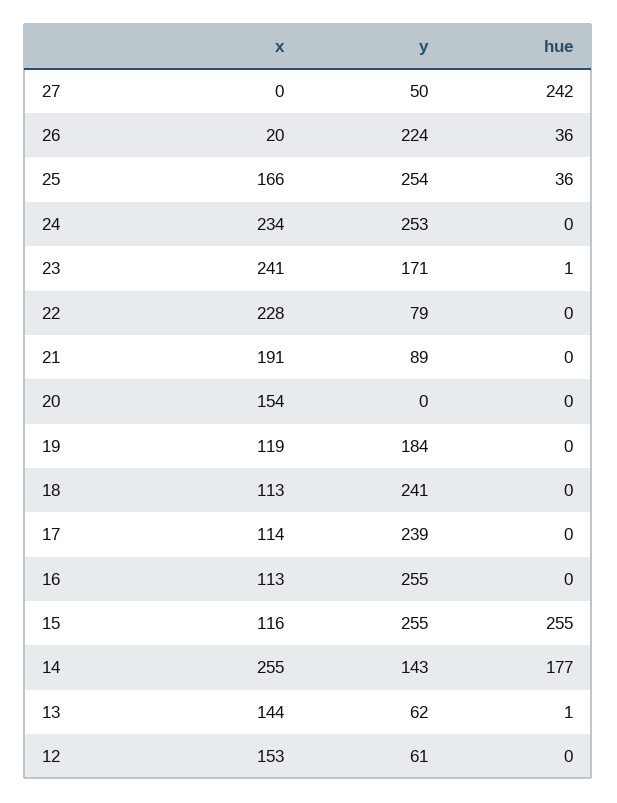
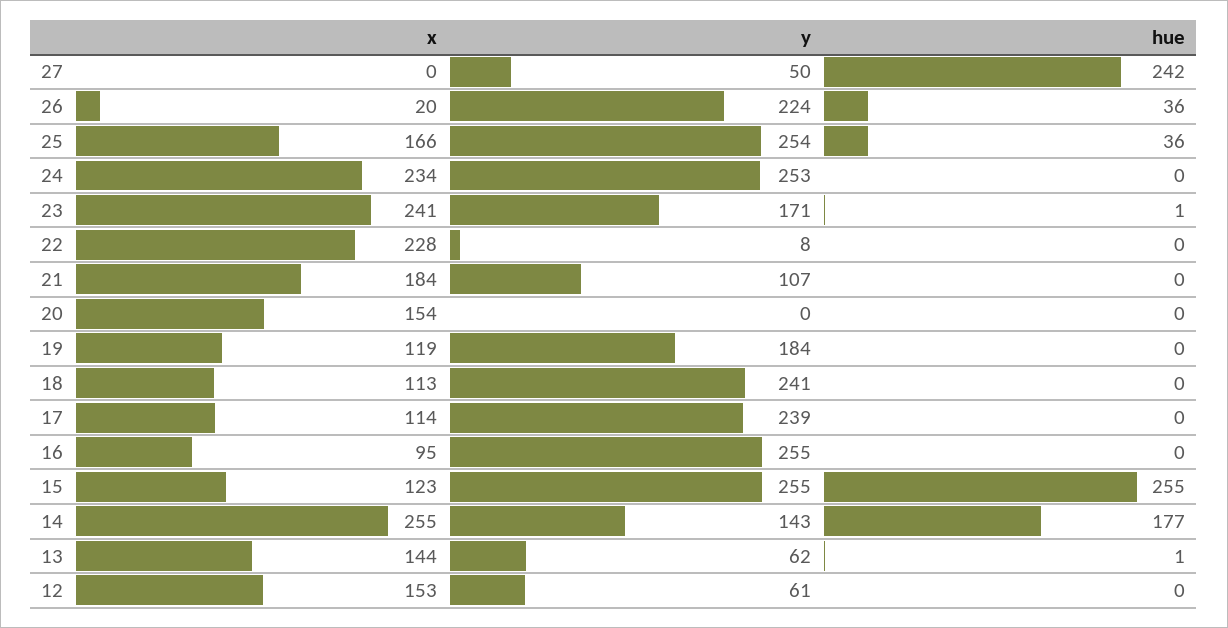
y, 22: 79 -> 8
x, 21: 191 -> 184
y, 21: 89 -> 107
x, 16: 113 -> 95
x, 15: 116 -> 123

